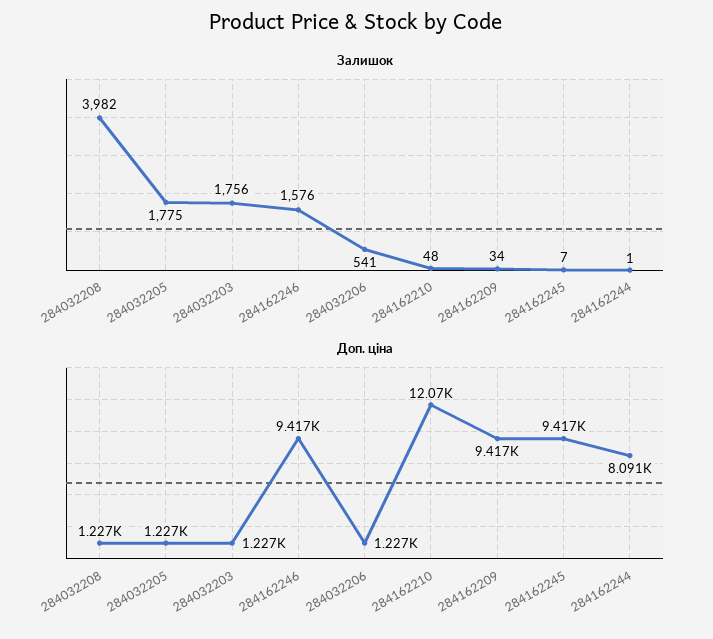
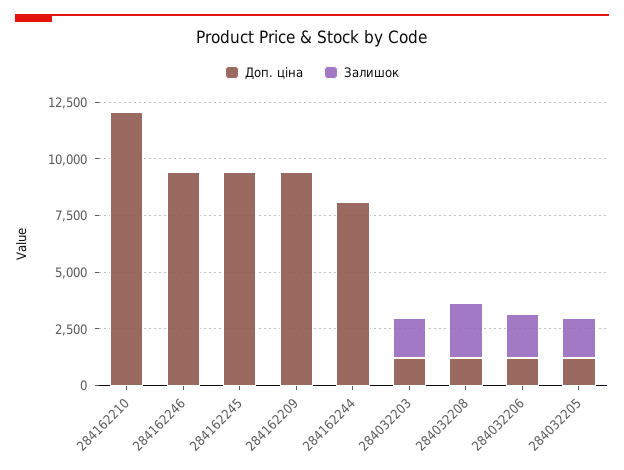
Залишок, 284032208: 3982 -> 2500
Залишок, 284162246: 1576 -> 0
Залишок, 284032206: 541 -> 2000

